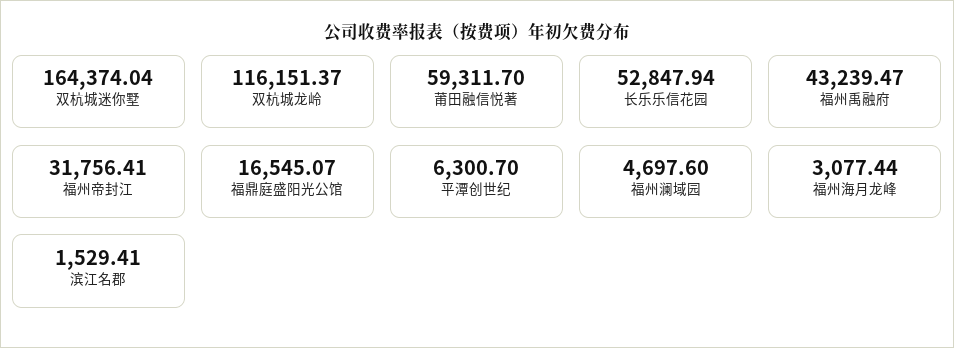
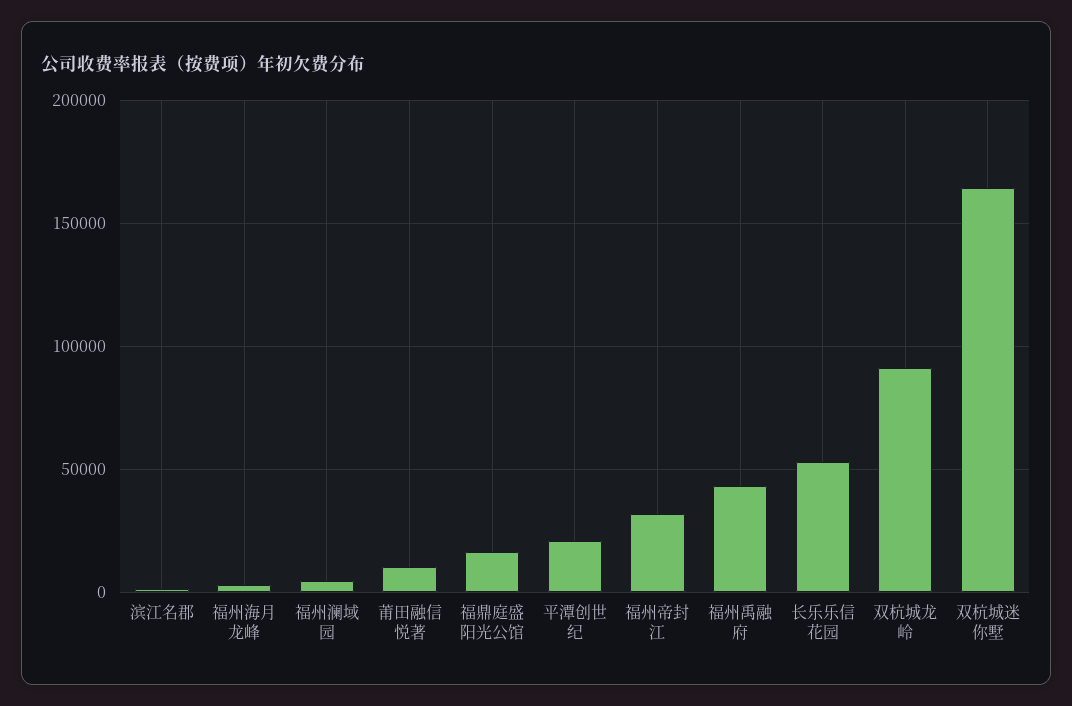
双杭城龙岭: 116151.37 -> 90000
莆田融信悦著: 59311.7 -> 10000
平潭创世纪: 6300.7 -> 20000

